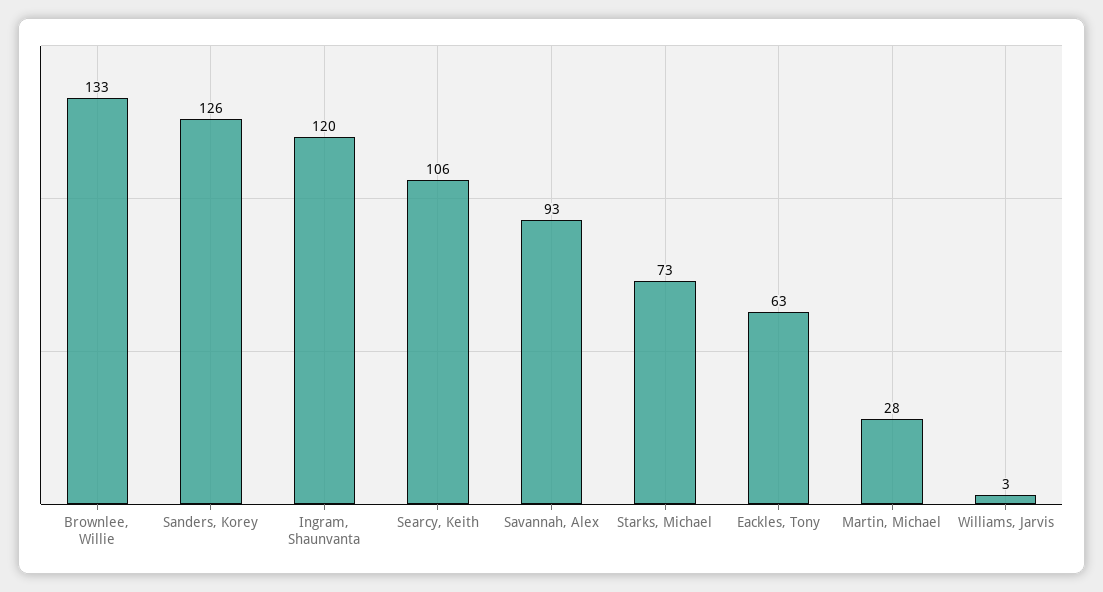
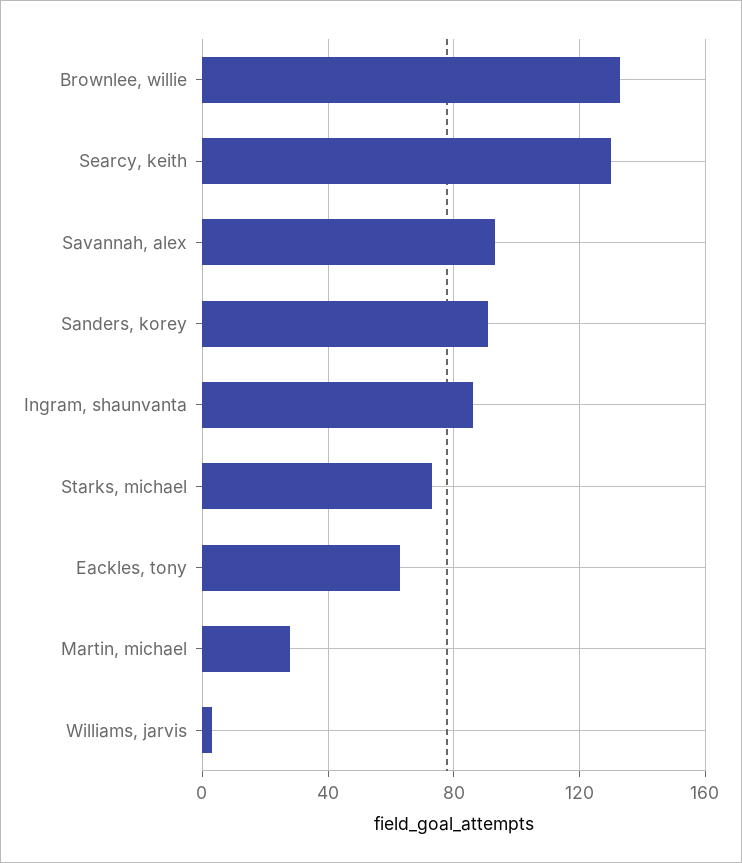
Sanders, Korey: 126 -> 90
Ingram, Shaunvanta: 120 -> 85
Searcy, Keith: 106 -> 130

